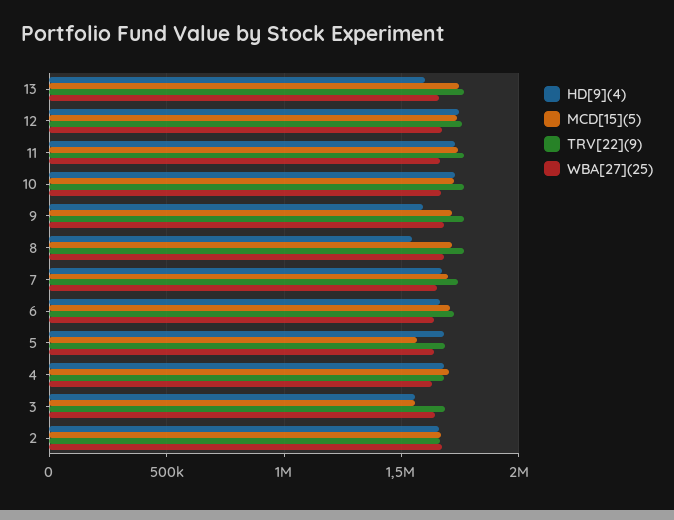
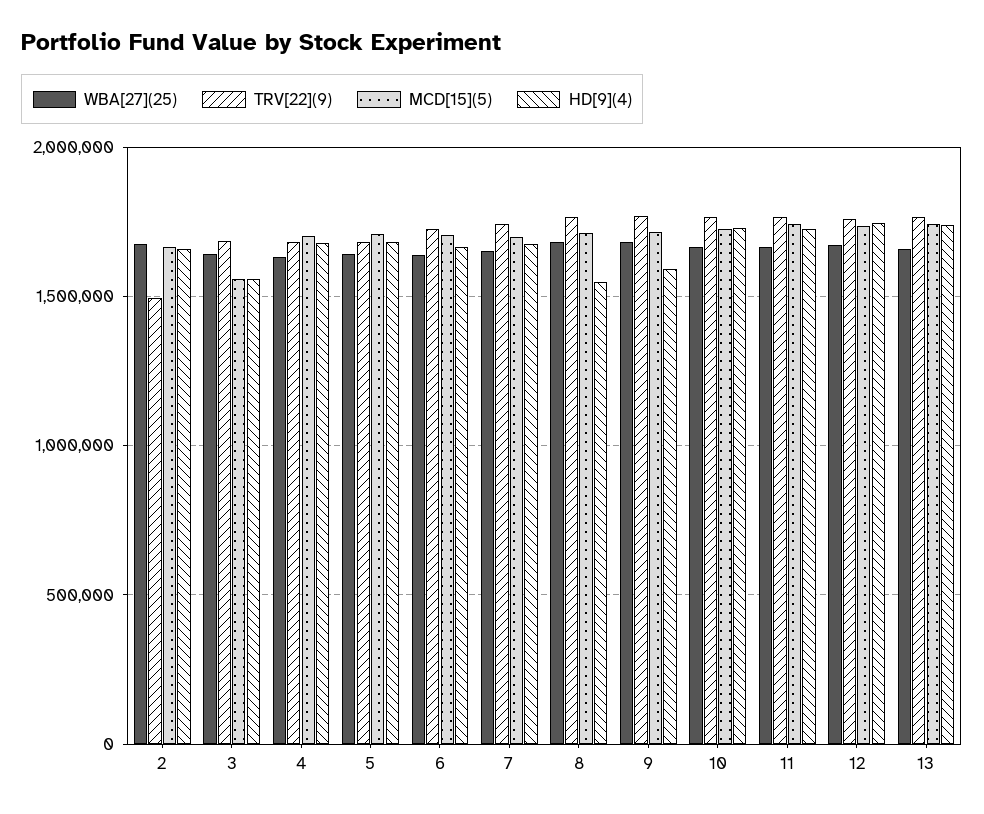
HD[9](4), 13: 1600000 -> 1750000
MCD[15](5), 5: 1550000 -> 1700000
TRV[22](9), 2: 1650000 -> 1500000

